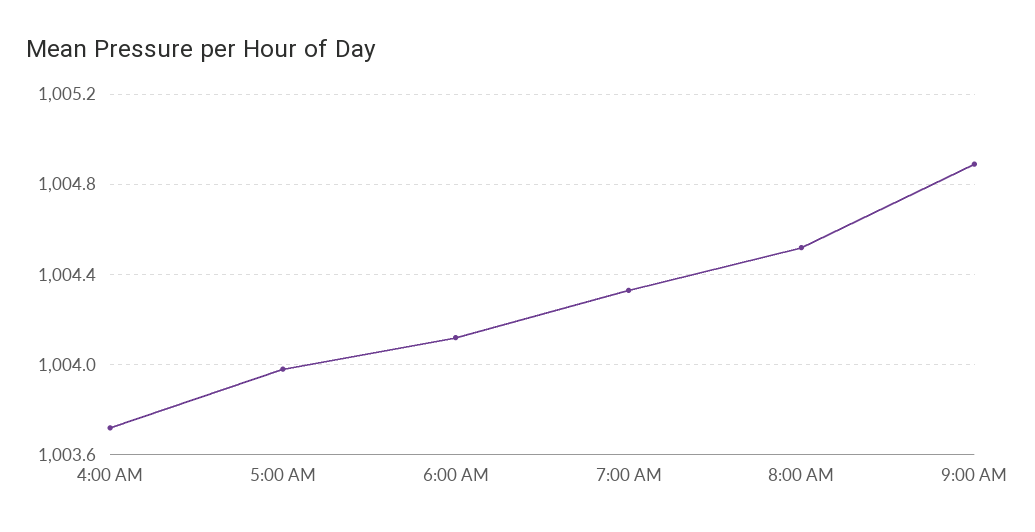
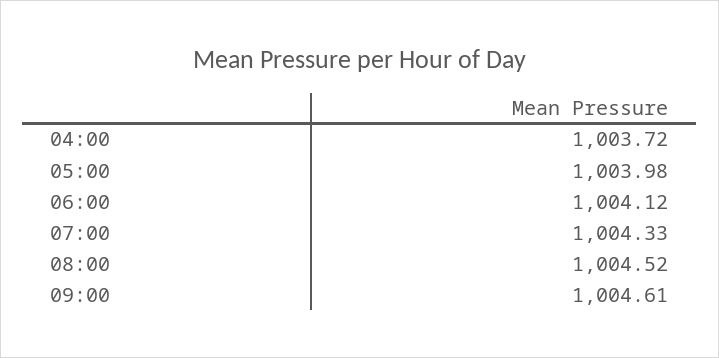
9:00 AM: 1004.9 -> 1004.61

